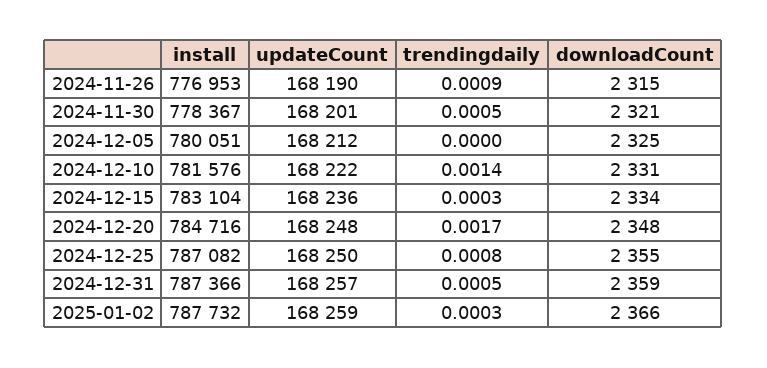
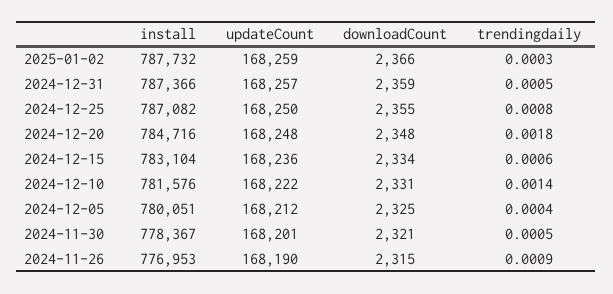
trendingdaily, 2024-12-05: 0 -> 0.0004
trendingdaily, 2024-12-15: 0.0003 -> 0.0006
trendingdaily, 2024-12-20: 0.0017 -> 0.0018

